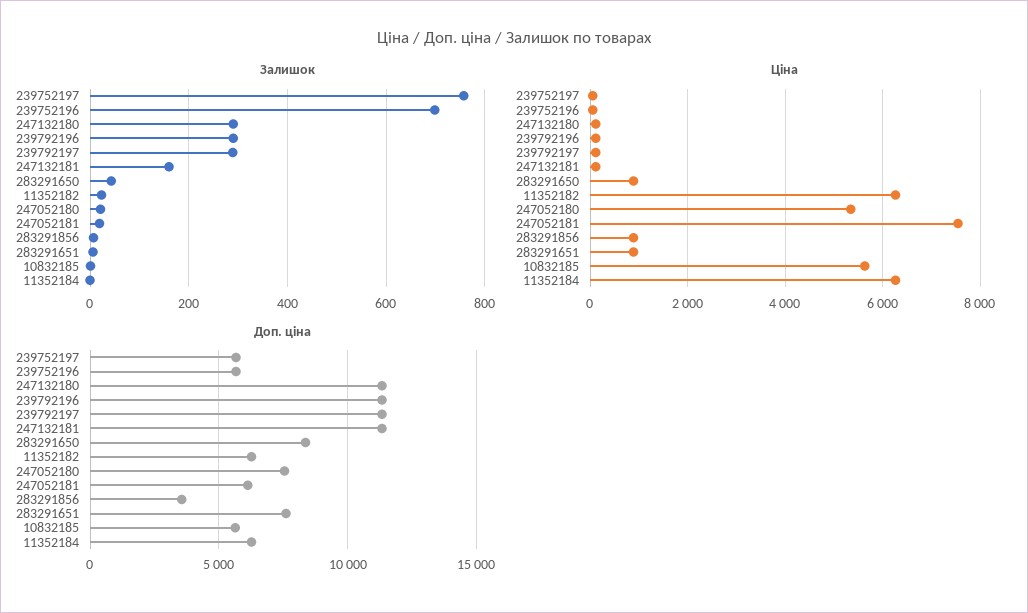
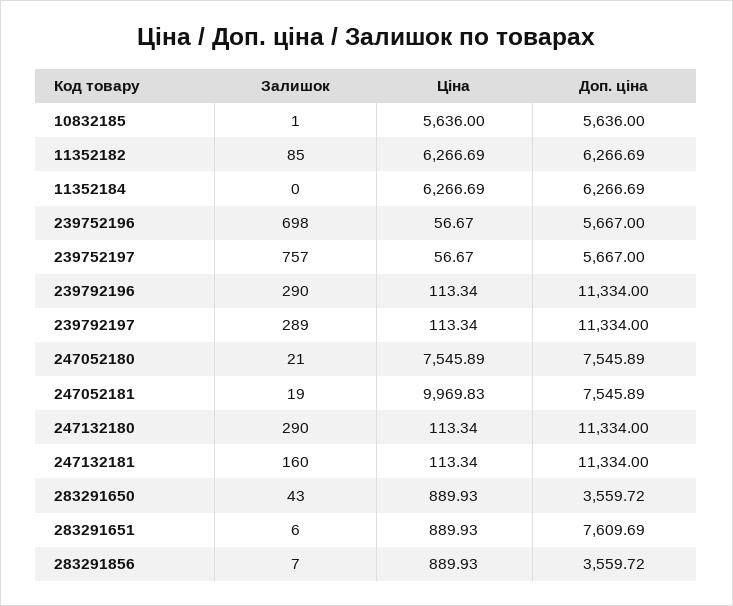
Залишок, 11352182: 20 -> 85
Ціна, 247052180: 5400 -> 7545.89
Ціна, 247052181: 7600 -> 9969.83
Доп. ціна, 283291650: 8500 -> 3559.72
Доп. ціна, 247052181: 6000 -> 7545.89

